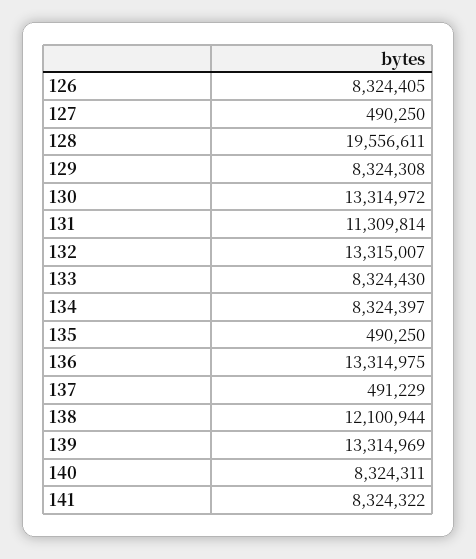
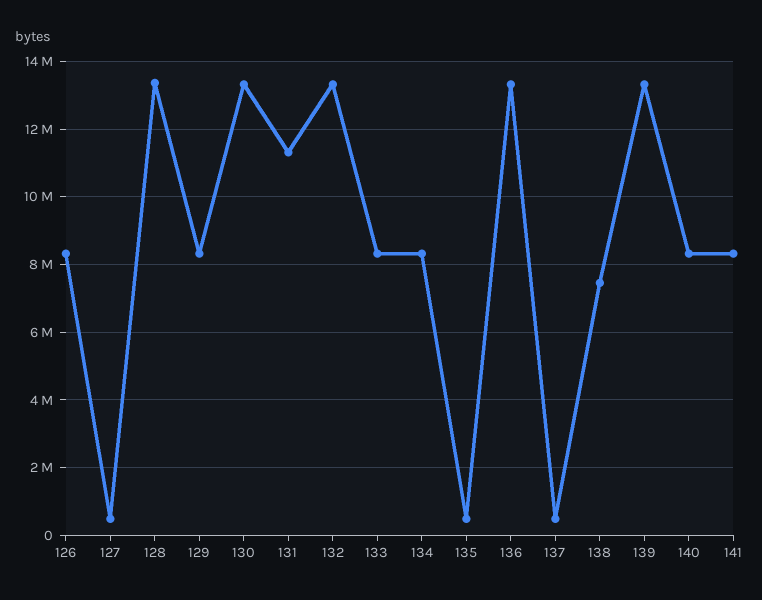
128: 19556611 -> 13400000
138: 12100944 -> 7400000

